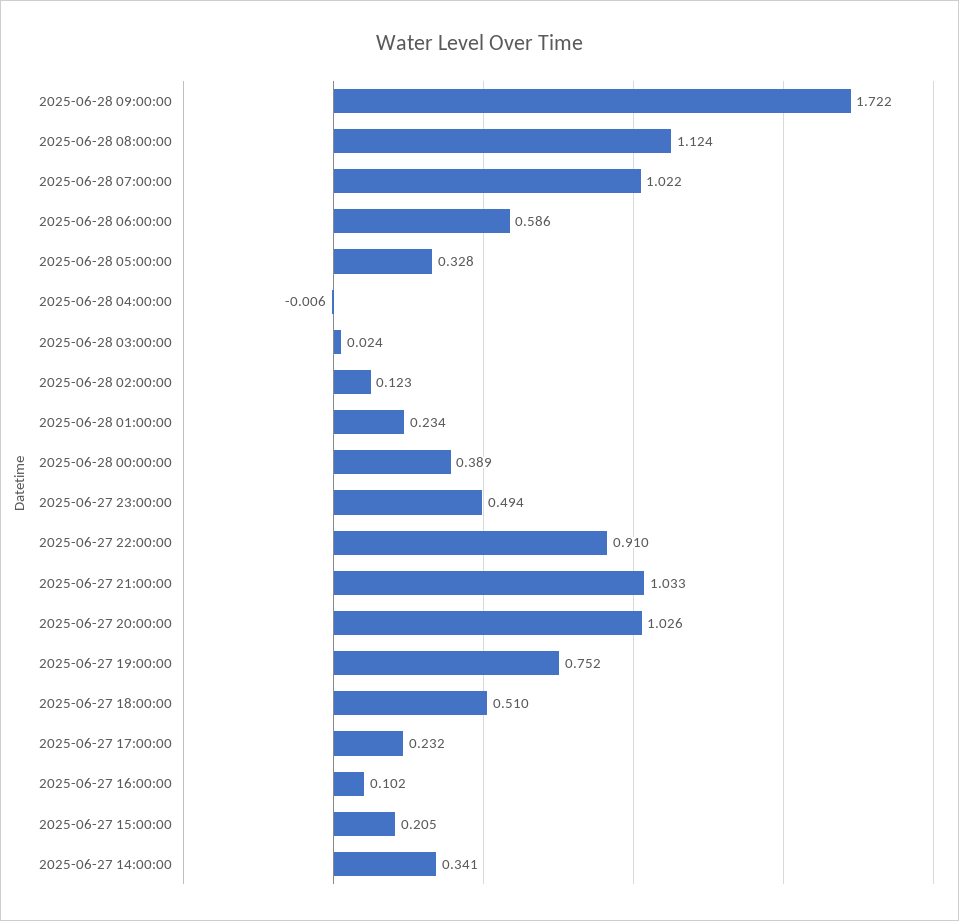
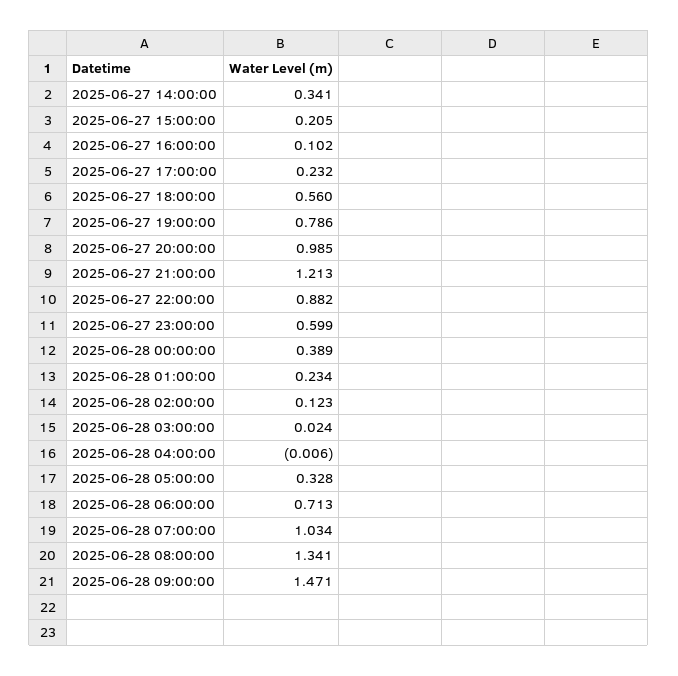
2025-06-28 09:00:00: 1.722 -> 1.471
2025-06-28 08:00:00: 1.124 -> 1.341
2025-06-28 07:00:00: 1.022 -> 1.034
2025-06-28 06:00:00: 0.586 -> 0.713
2025-06-27 23:00:00: 0.494 -> 0.599
2025-06-27 22:00:00: 0.91 -> 0.882
2025-06-27 21:00:00: 1.033 -> 1.213
2025-06-27 20:00:00: 1.026 -> 0.985
2025-06-27 19:00:00: 0.752 -> 0.786
2025-06-27 18:00:00: 0.51 -> 0.56

